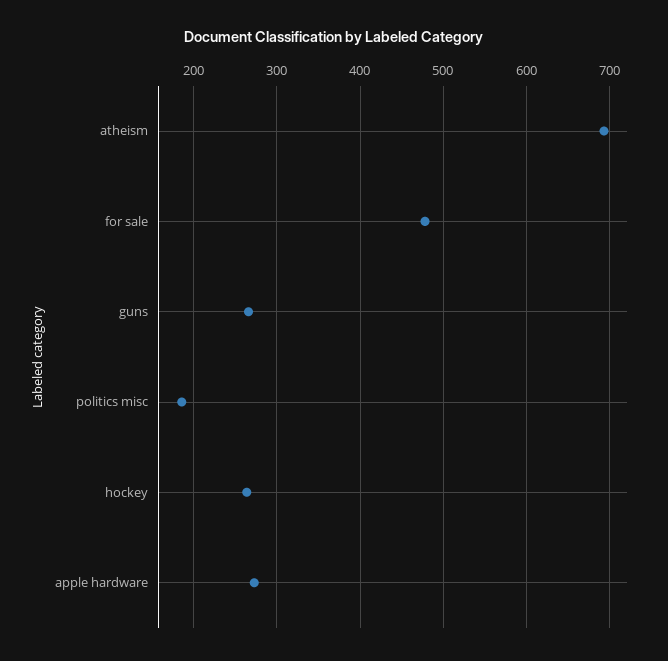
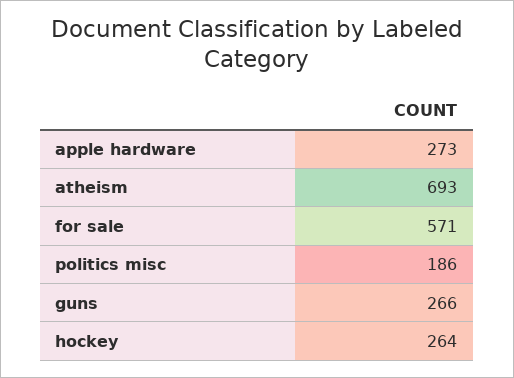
for sale: 480 -> 571

